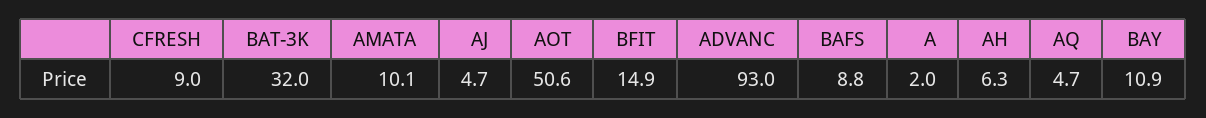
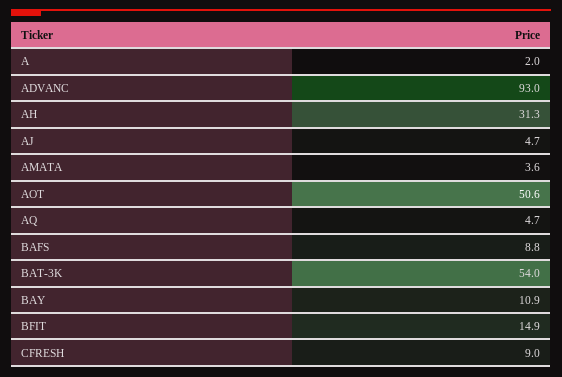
BAT-3K: 32 -> 54
AMATA: 10.1 -> 3.6
AH: 6.3 -> 31.3

